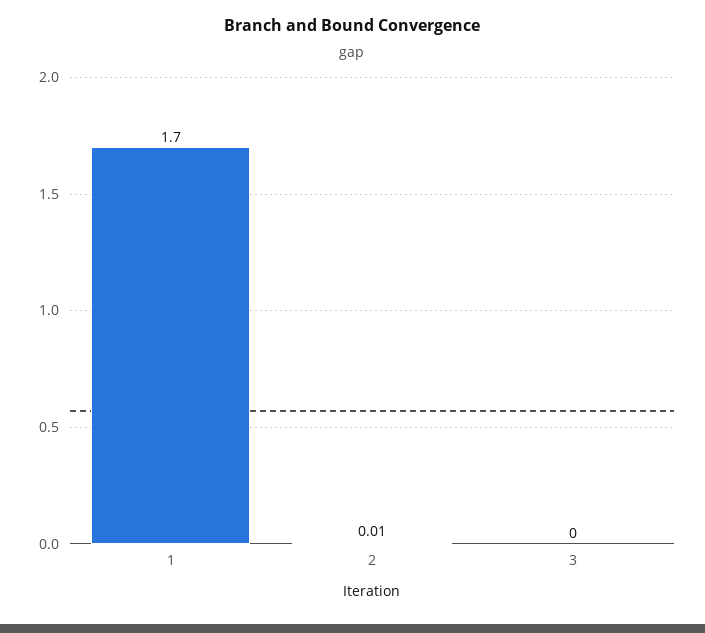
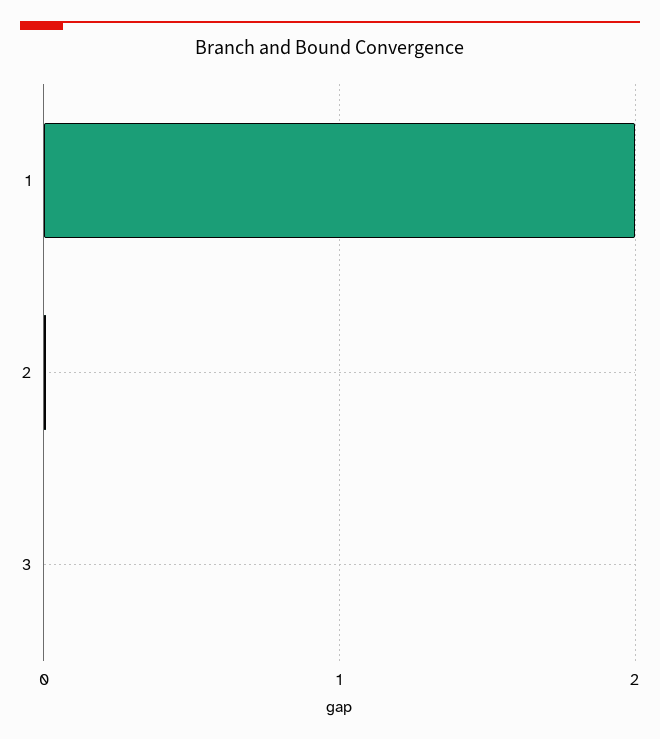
1: 1.7 -> 2

